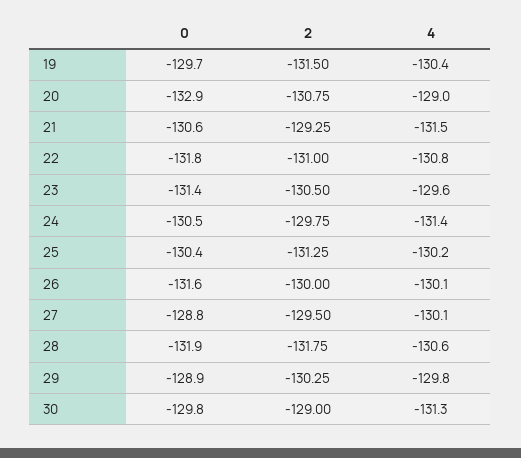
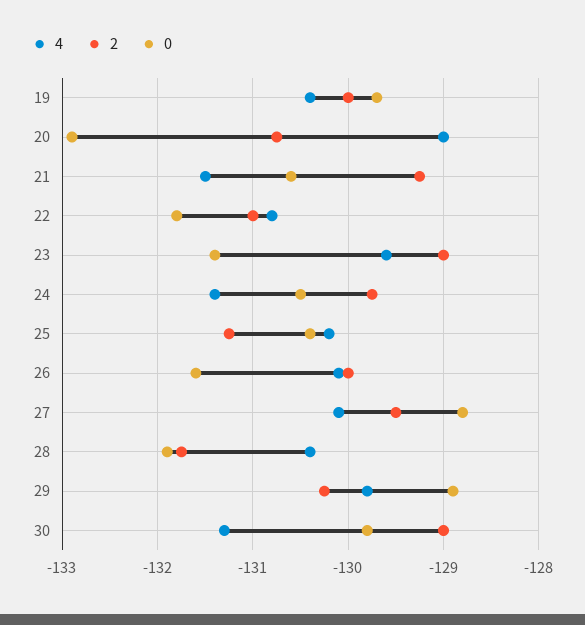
2, 19: -131.5 -> -130
2, 23: -130.5 -> -129
4, 28: -130.6 -> -130.4

